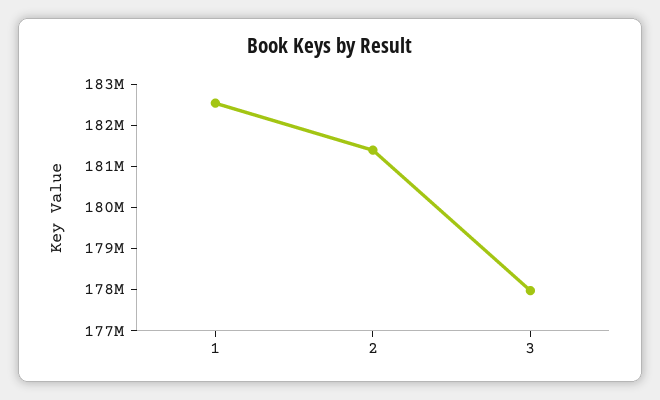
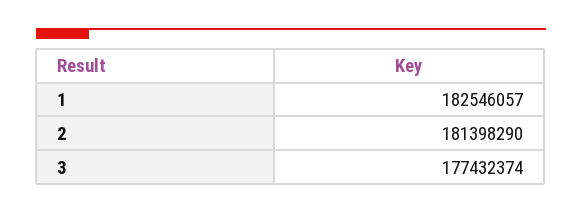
3: 178000000 -> 177432374

